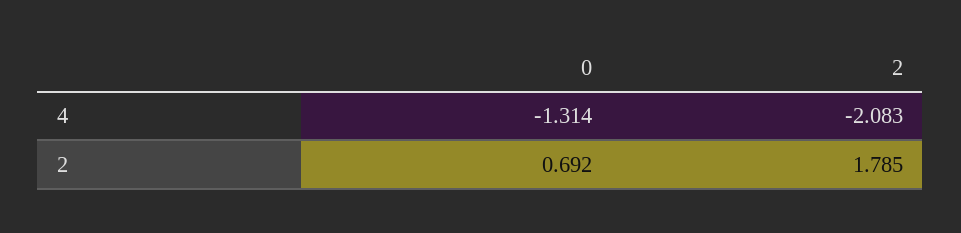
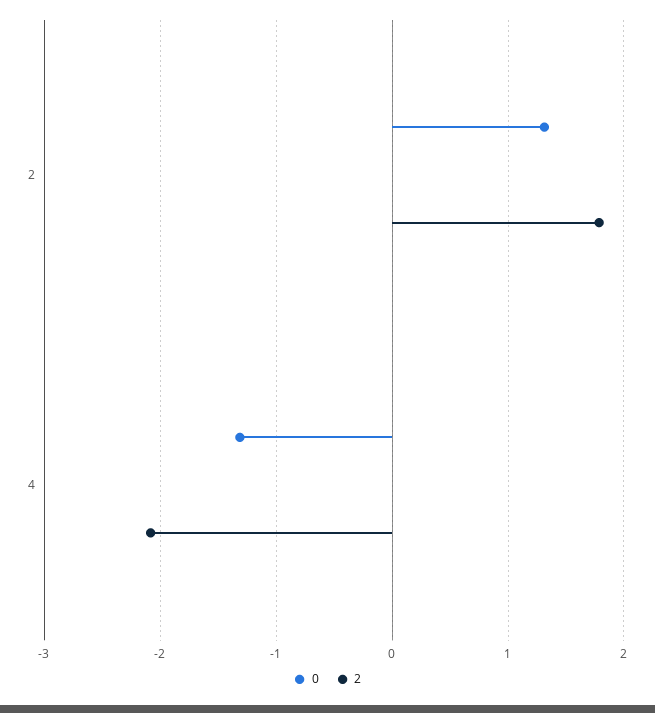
0, 2: 0.692 -> 1.3

